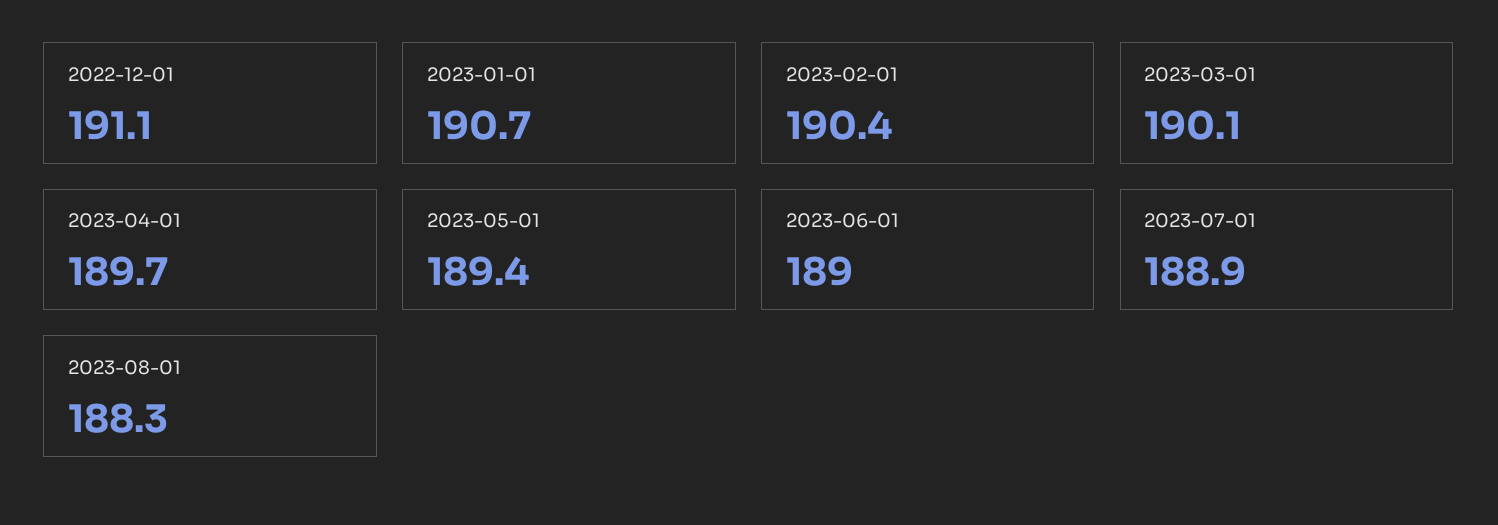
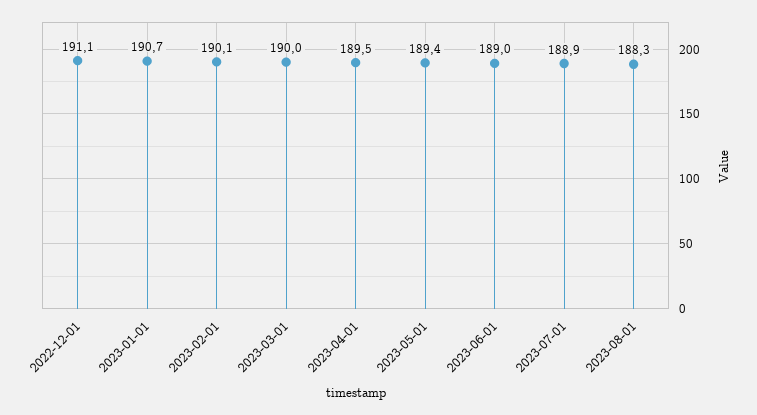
2023-02-01: 190.4 -> 190.1
2023-03-01: 190.1 -> 190
2023-04-01: 189.7 -> 189.5

